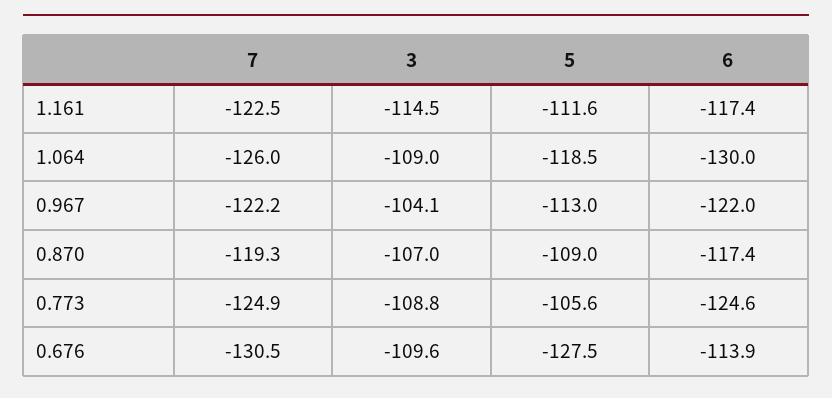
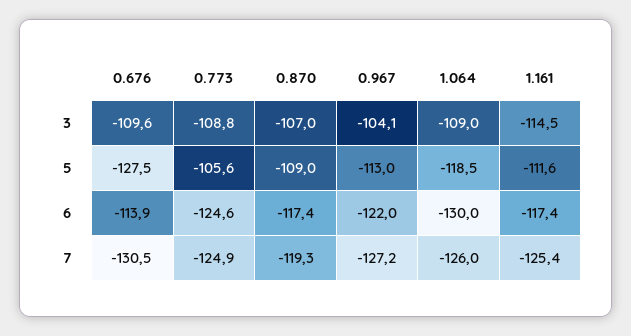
7, 1.161: -122.5 -> -125.4
7, 0.967: -122.2 -> -127.2

